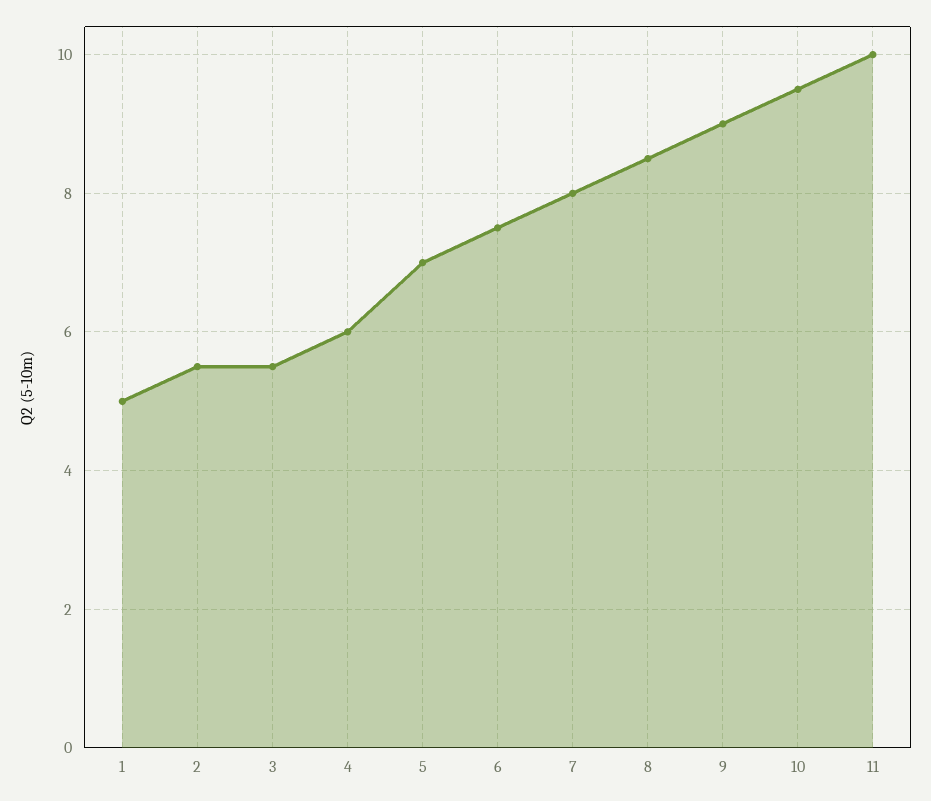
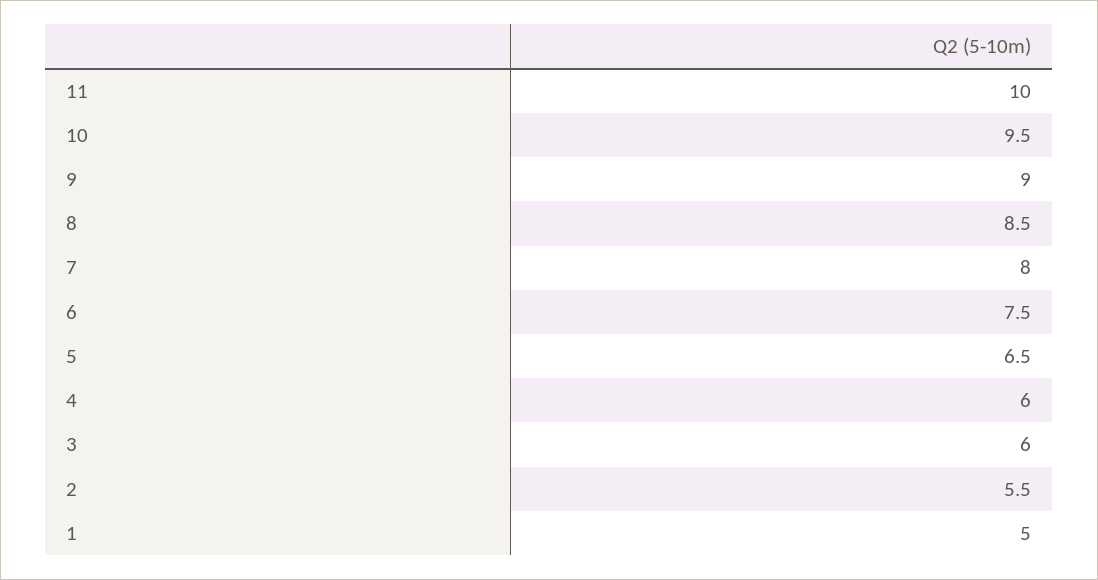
3: 5.5 -> 6
5: 7 -> 6.5

